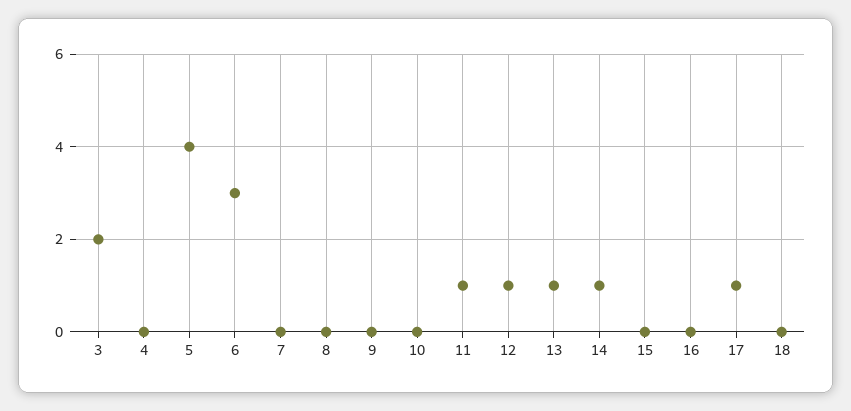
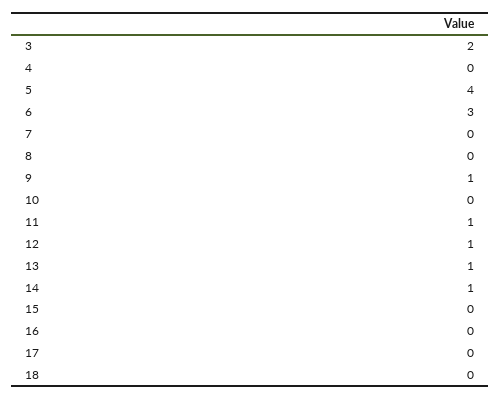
9: 0 -> 1
17: 1 -> 0

